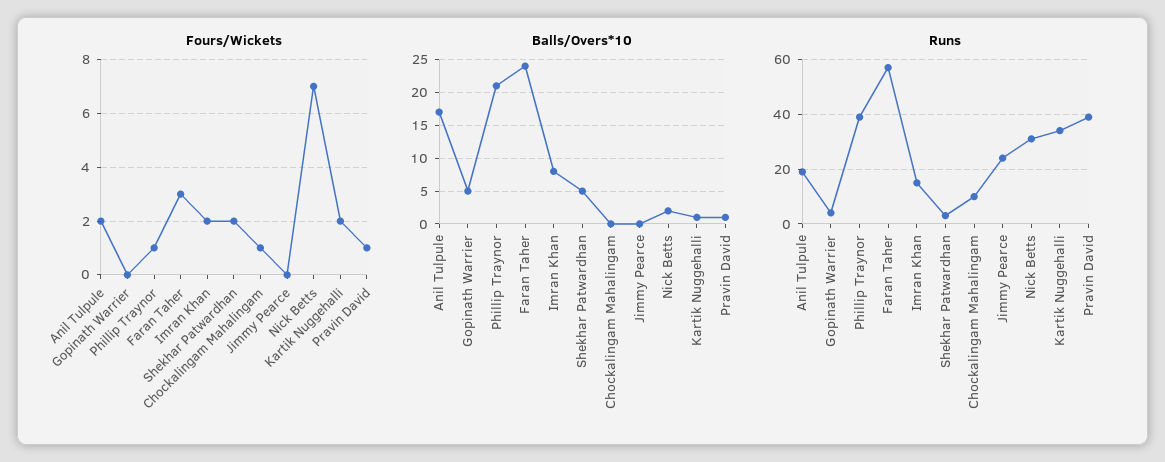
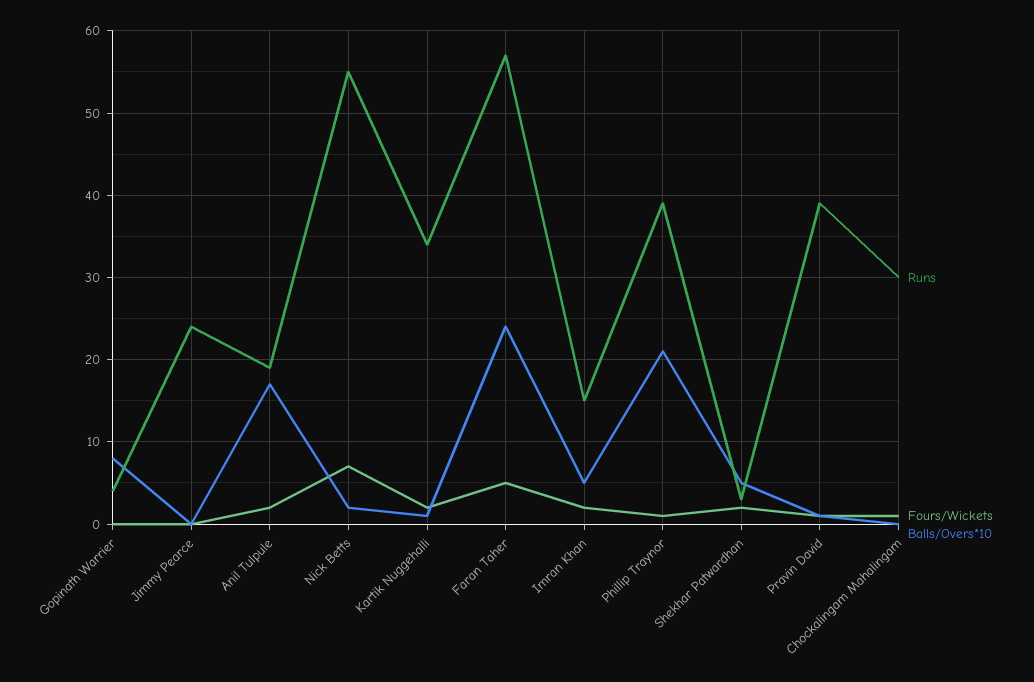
Fours/Wickets, Faran Taher: 3 -> 5
Balls/Overs*10, Gopinath Warrier: 5 -> 8
Balls/Overs*10, Imran Khan: 8 -> 5
Runs, Chockalingam Mahalingam: 10 -> 30
Runs, Nick Betts: 30 -> 55

